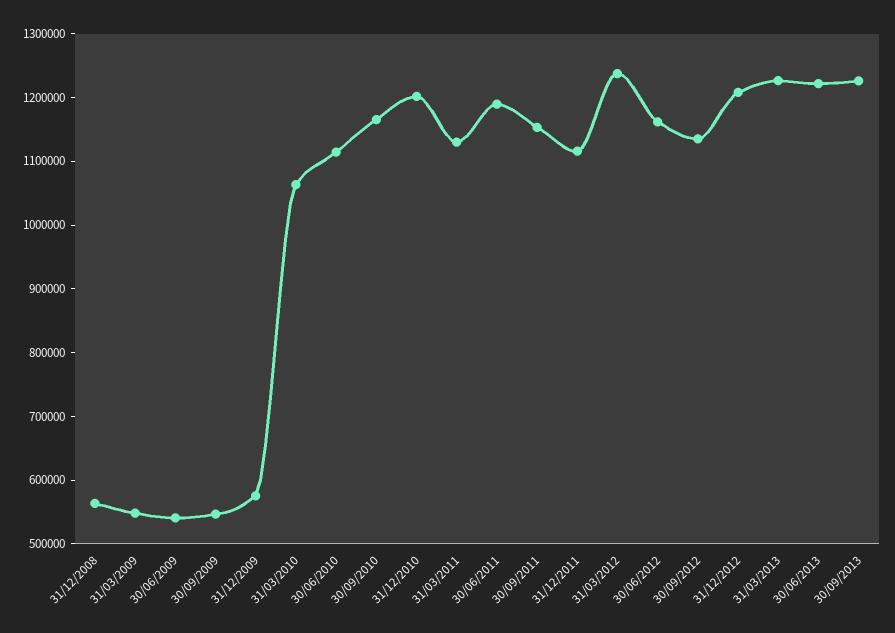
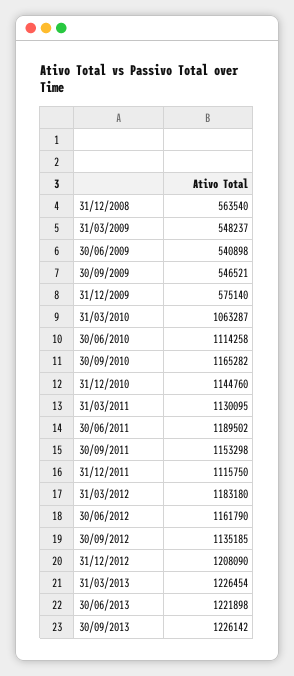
31/12/2010: 1200000 -> 1144760
31/03/2012: 1240000 -> 1183180

